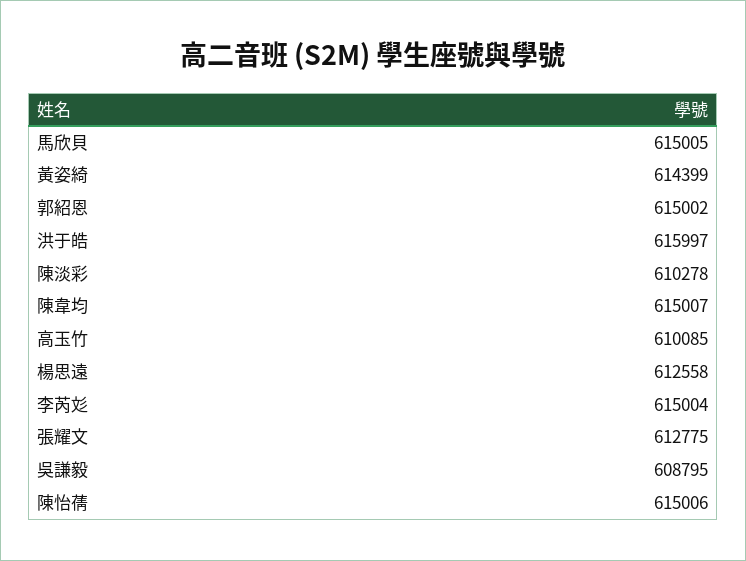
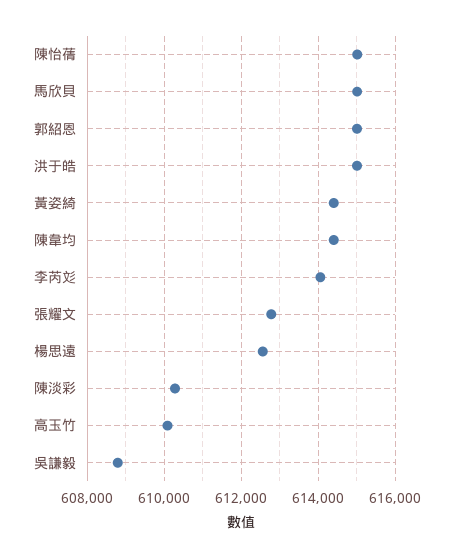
洪于皓: 615997 -> 615000
陳韋均: 615007 -> 614400
李芮彣: 615004 -> 614000

